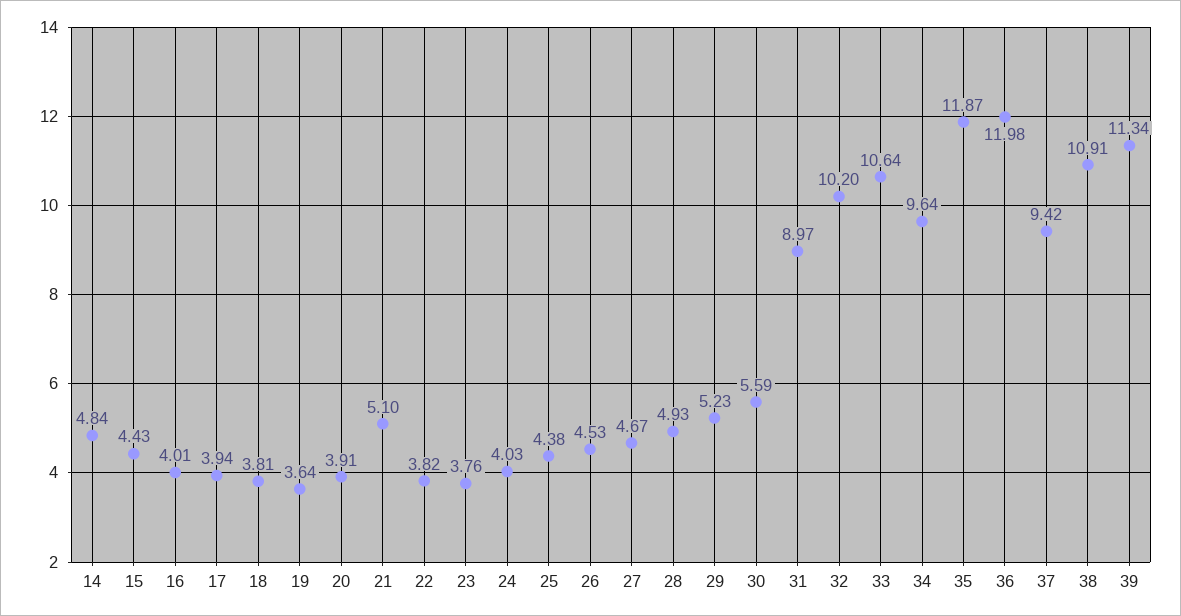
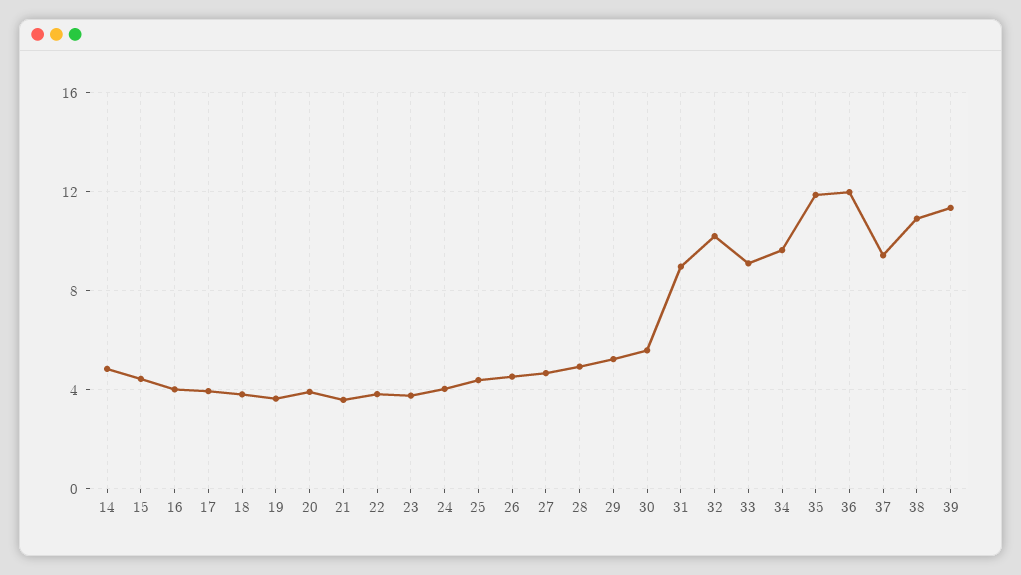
21: 5.1 -> 3.5
33: 10.64 -> 9

